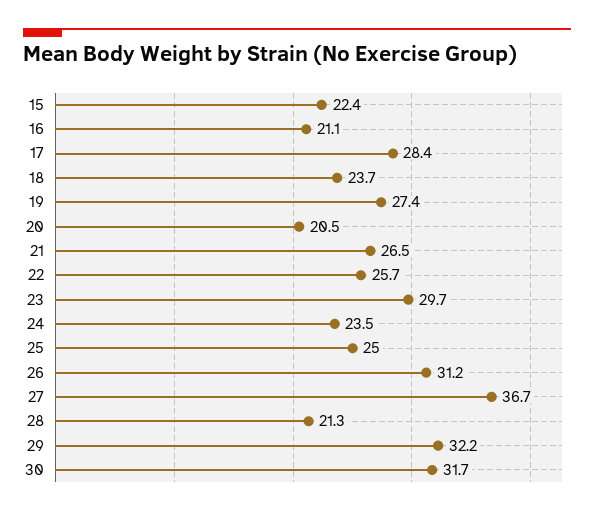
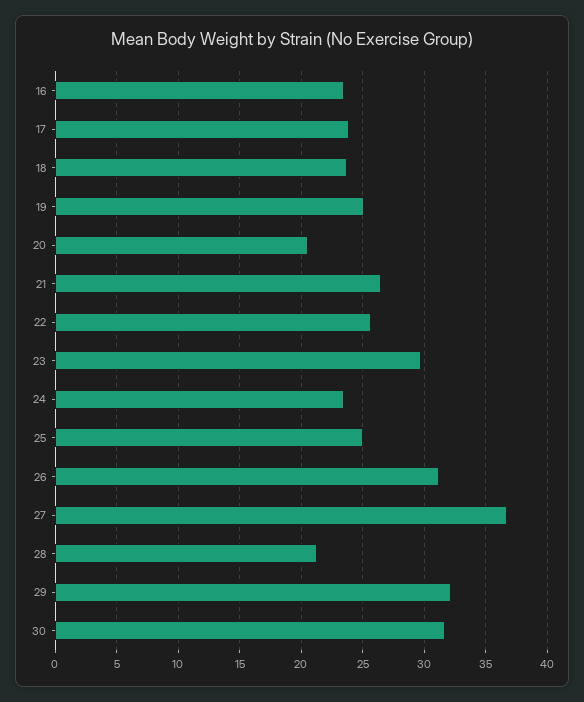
15: 22.4 -> none
16: 21.1 -> 23.5
17: 28.4 -> 24
19: 27.4 -> 25

